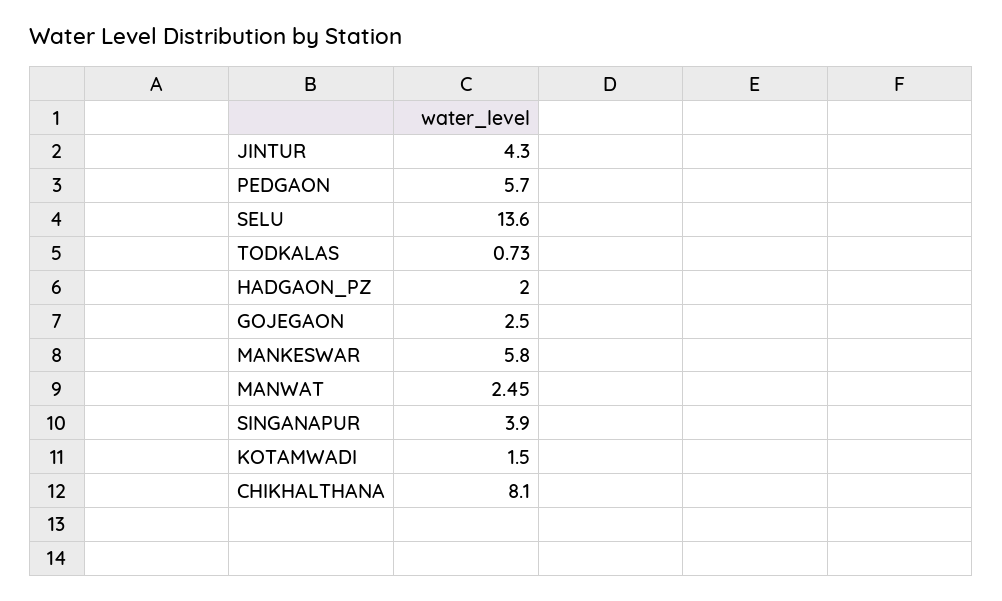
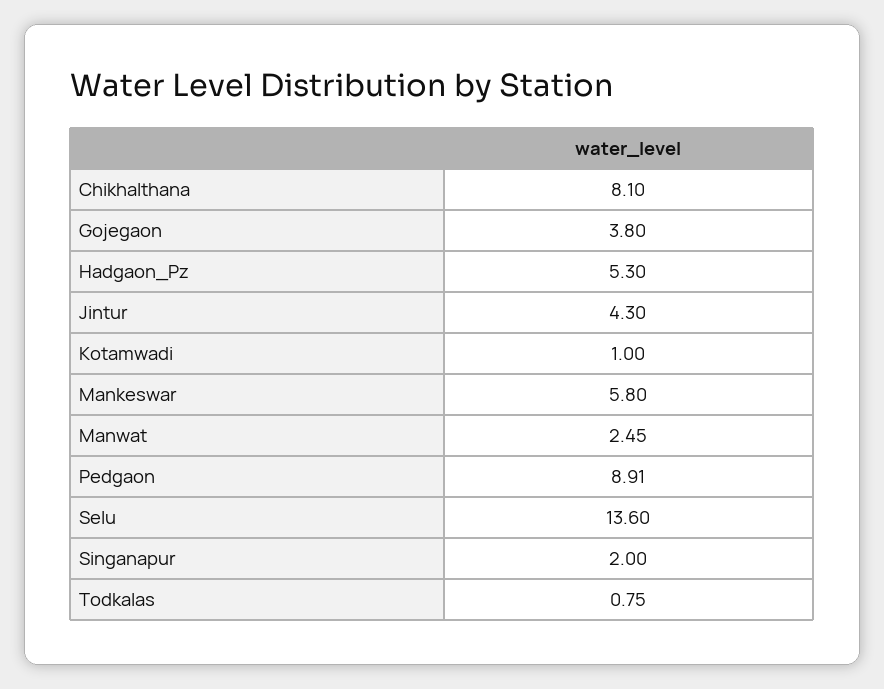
PEDGAON: 5.7 -> 8.91
TODKALAS: 0.73 -> 0.75
HADGAON_PZ: 2 -> 5.3
GOJEGAON: 2.5 -> 3.8
SINGANAPUR: 3.9 -> 2
KOTAMWADI: 1.5 -> 1

